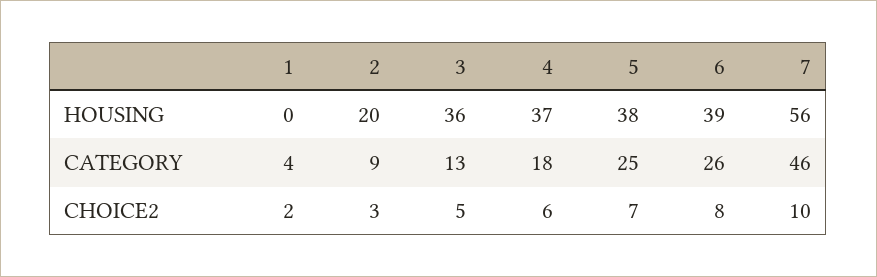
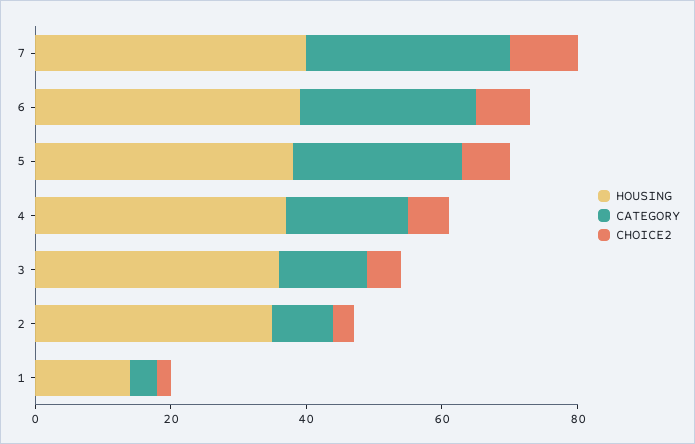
HOUSING, 1: 0 -> 15
HOUSING, 2: 20 -> 35
HOUSING, 7: 56 -> 40
CATEGORY, 7: 46 -> 30

